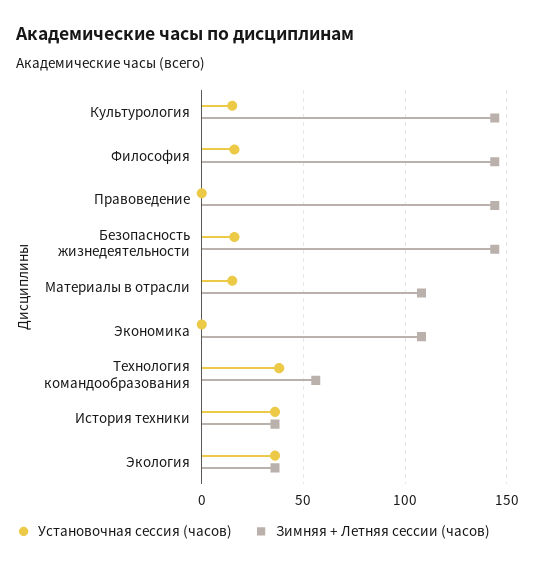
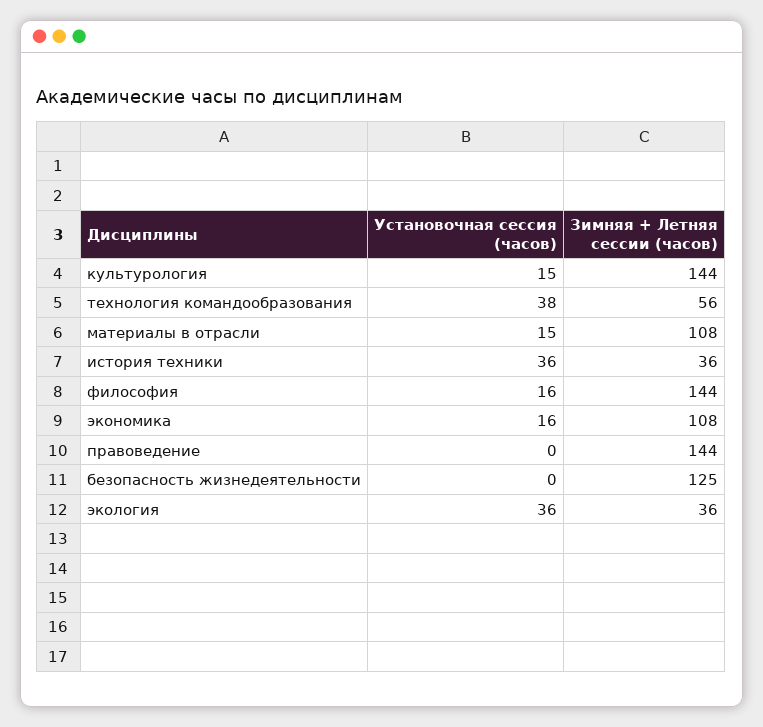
Установочная сессия (часов), Безопасность жизнедеятельности: 15 -> 0
Зимняя + Летняя сессии (часов), Безопасность жизнедеятельности: 145 -> 125
Установочная сессия (часов), Экономика: 0 -> 16

